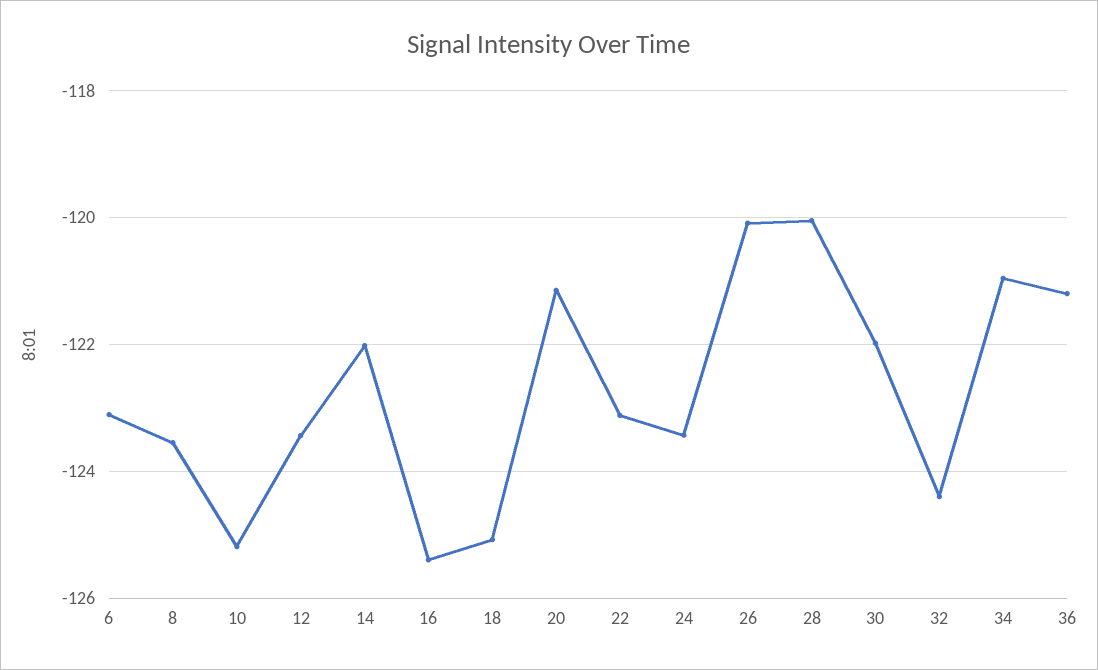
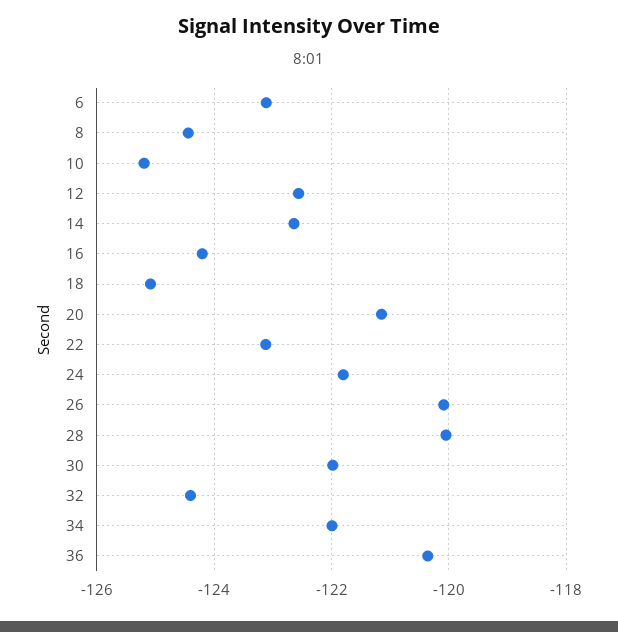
8: -123.6 -> -124.4
12: -123.4 -> -122.6
14: -122 -> -122.6
16: -125.4 -> -124.2
24: -123.4 -> -121.8
34: -121 -> -122
36: -121.2 -> -120.4

